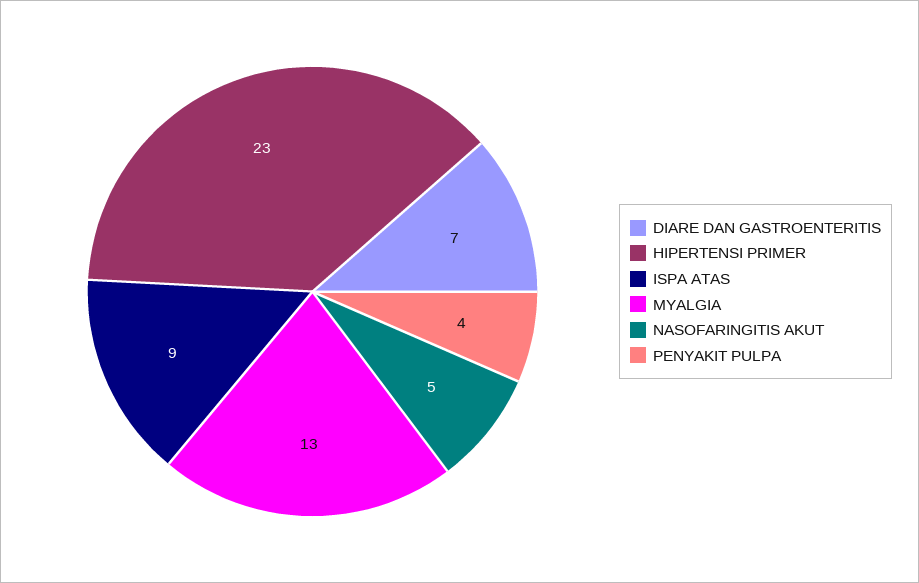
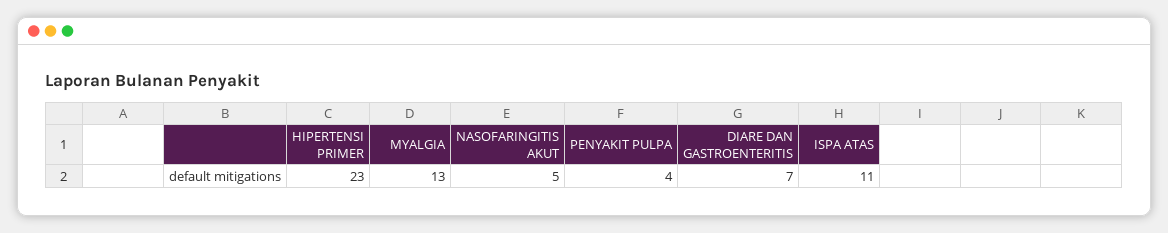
ISPA ATAS: 9 -> 11

